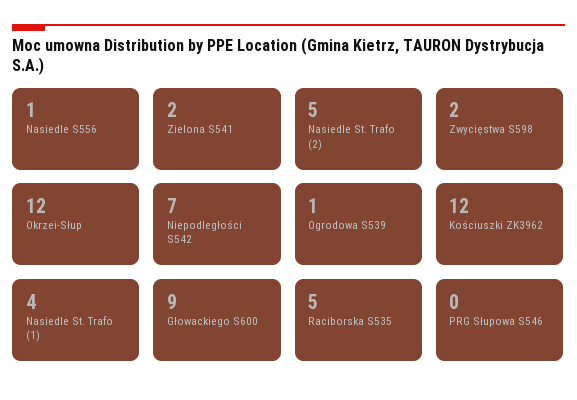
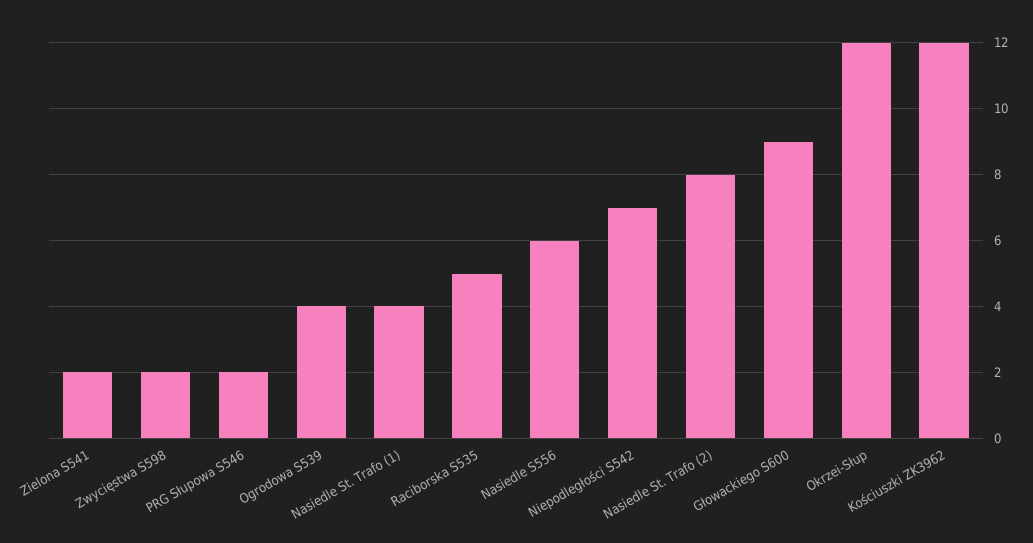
Nasiedle S556: 1 -> 6
Nasiedle St. Trafo (2): 5 -> 8
Ogrodowa S539: 1 -> 4
PRG Słupowa S546: 0 -> 2

